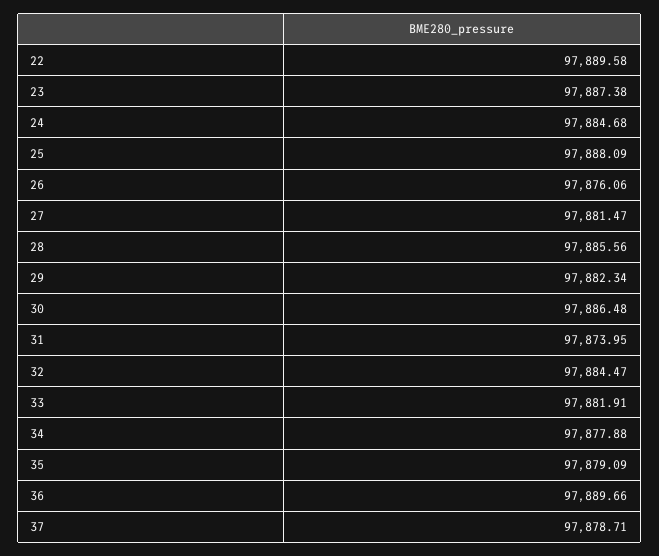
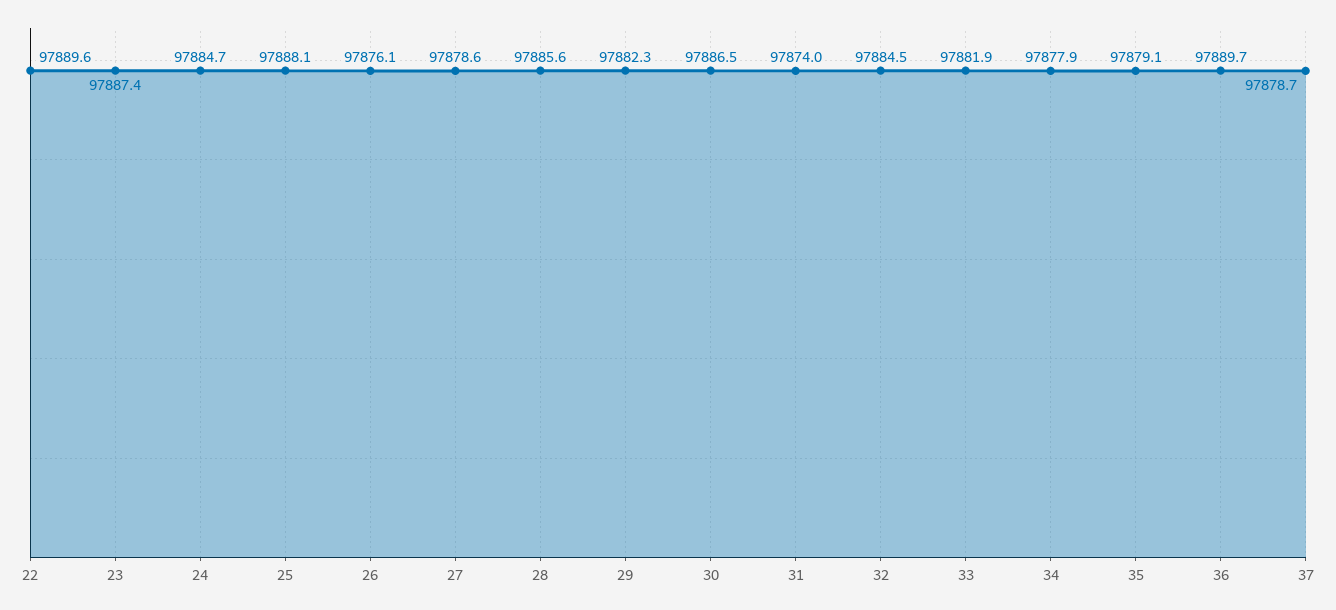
27: 97881.47 -> 97878.6

